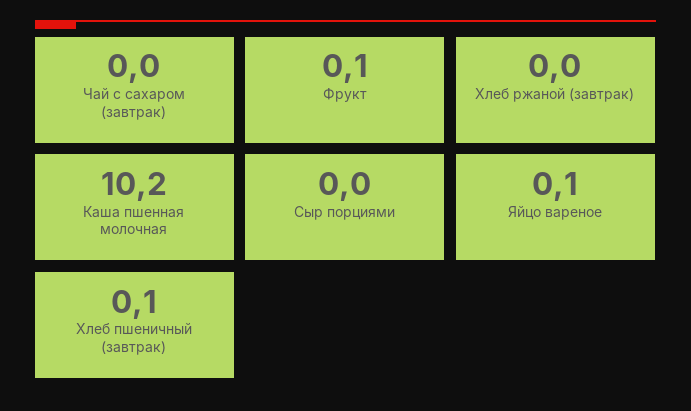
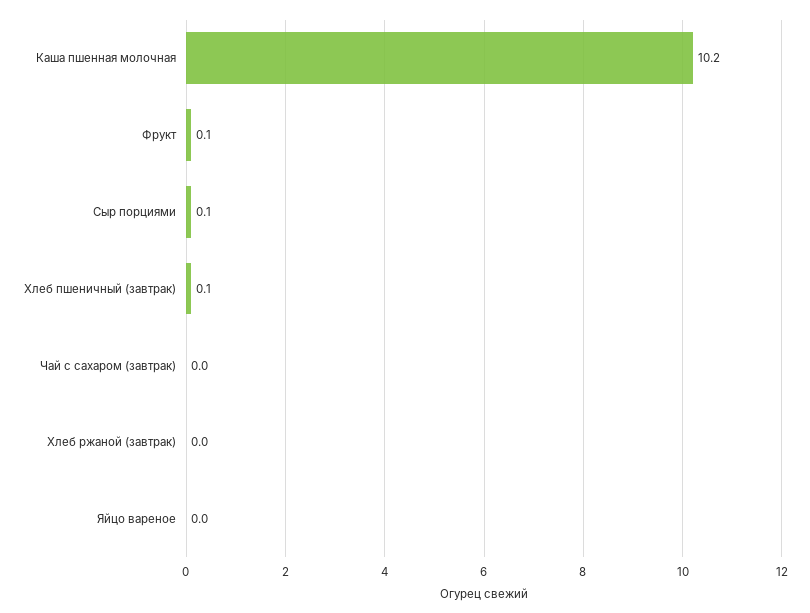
Сыр порциями: 0 -> 0.1
Яйцо вареное: 0.1 -> 0

